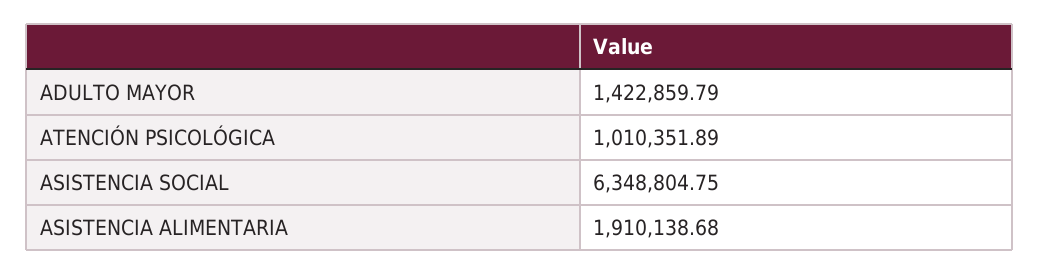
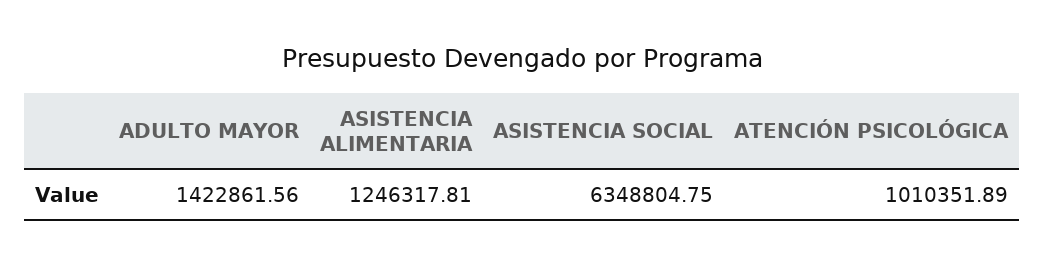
ADULTO MAYOR: 1422859.79 -> 1422861.56
ASISTENCIA ALIMENTARIA: 1910138.68 -> 1246317.81

